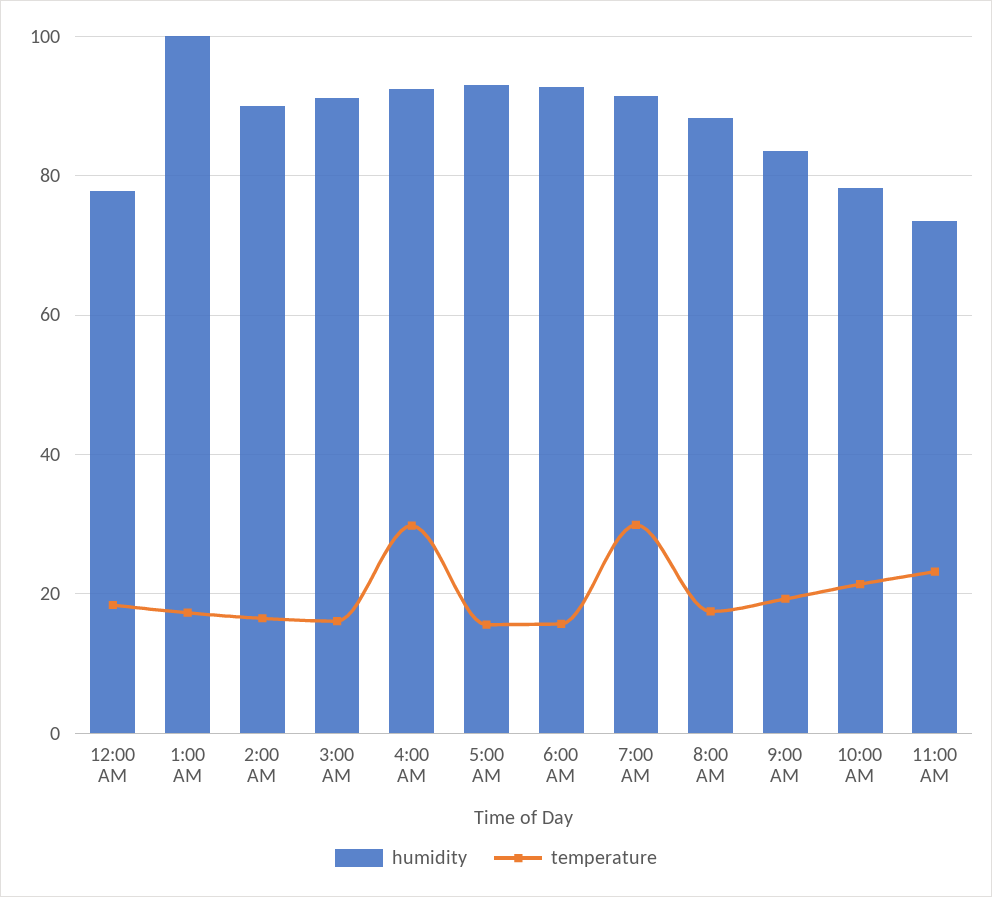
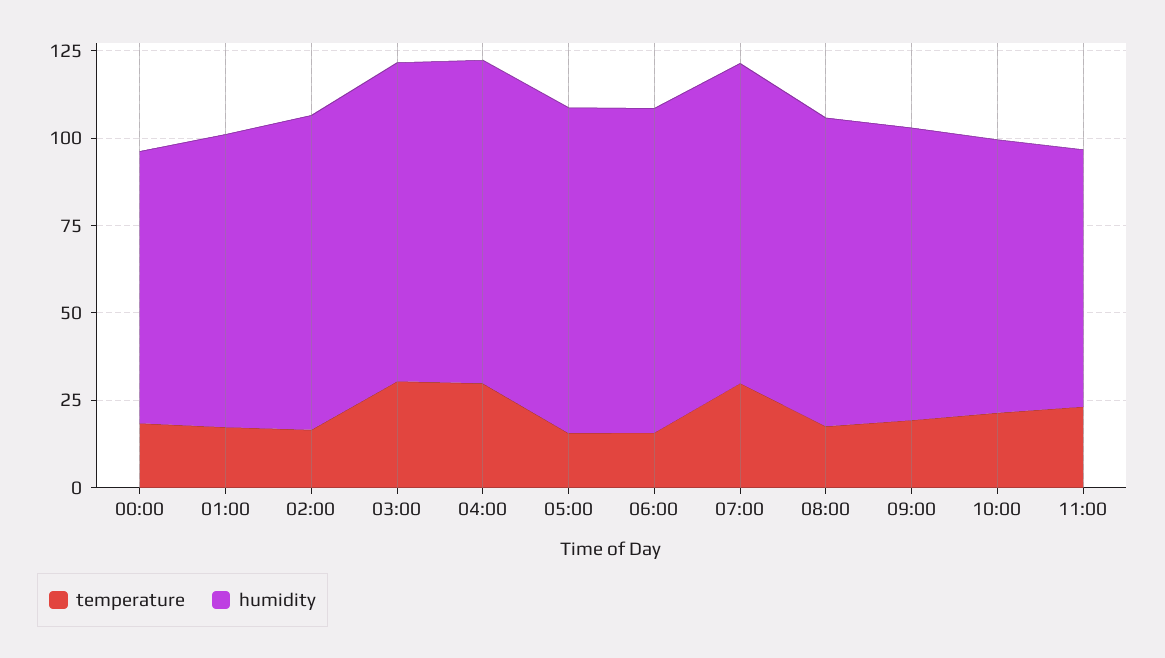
humidity, 1:00 AM: 100 -> 85
temperature, 3:00 AM: 16 -> 30

